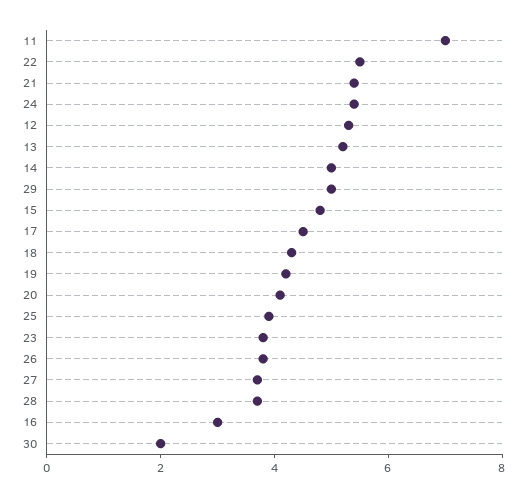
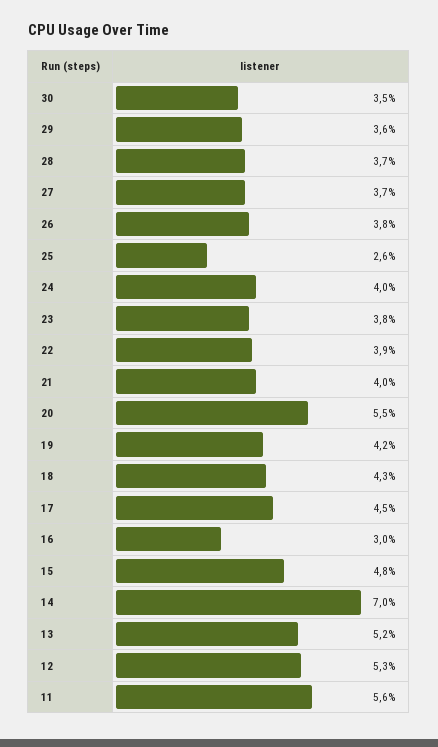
11: 7 -> 5.6
22: 5.5 -> 3.9
21: 5.5 -> 4
24: 5.5 -> 4
14: 5 -> 7
29: 5 -> 3.6
20: 4 -> 5.5
25: 4 -> 2.6
30: 2 -> 3.5

